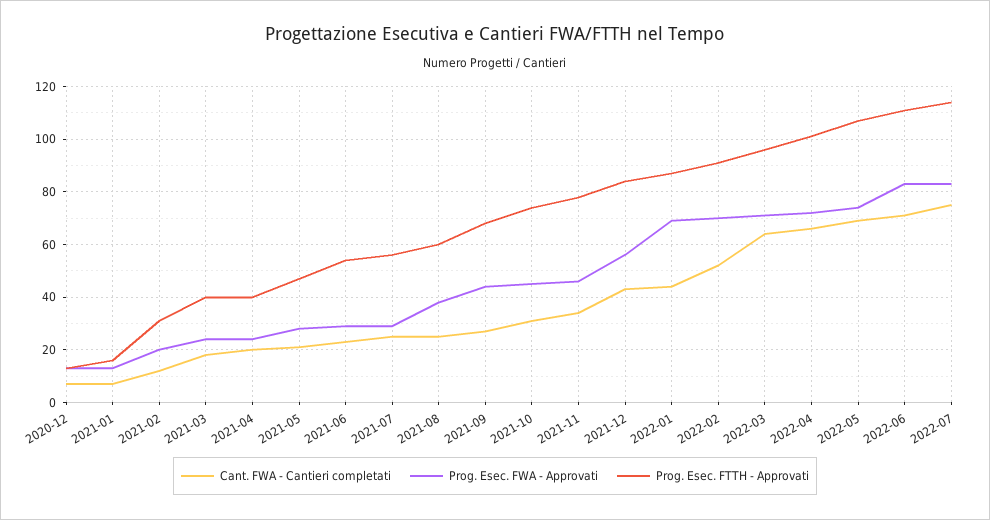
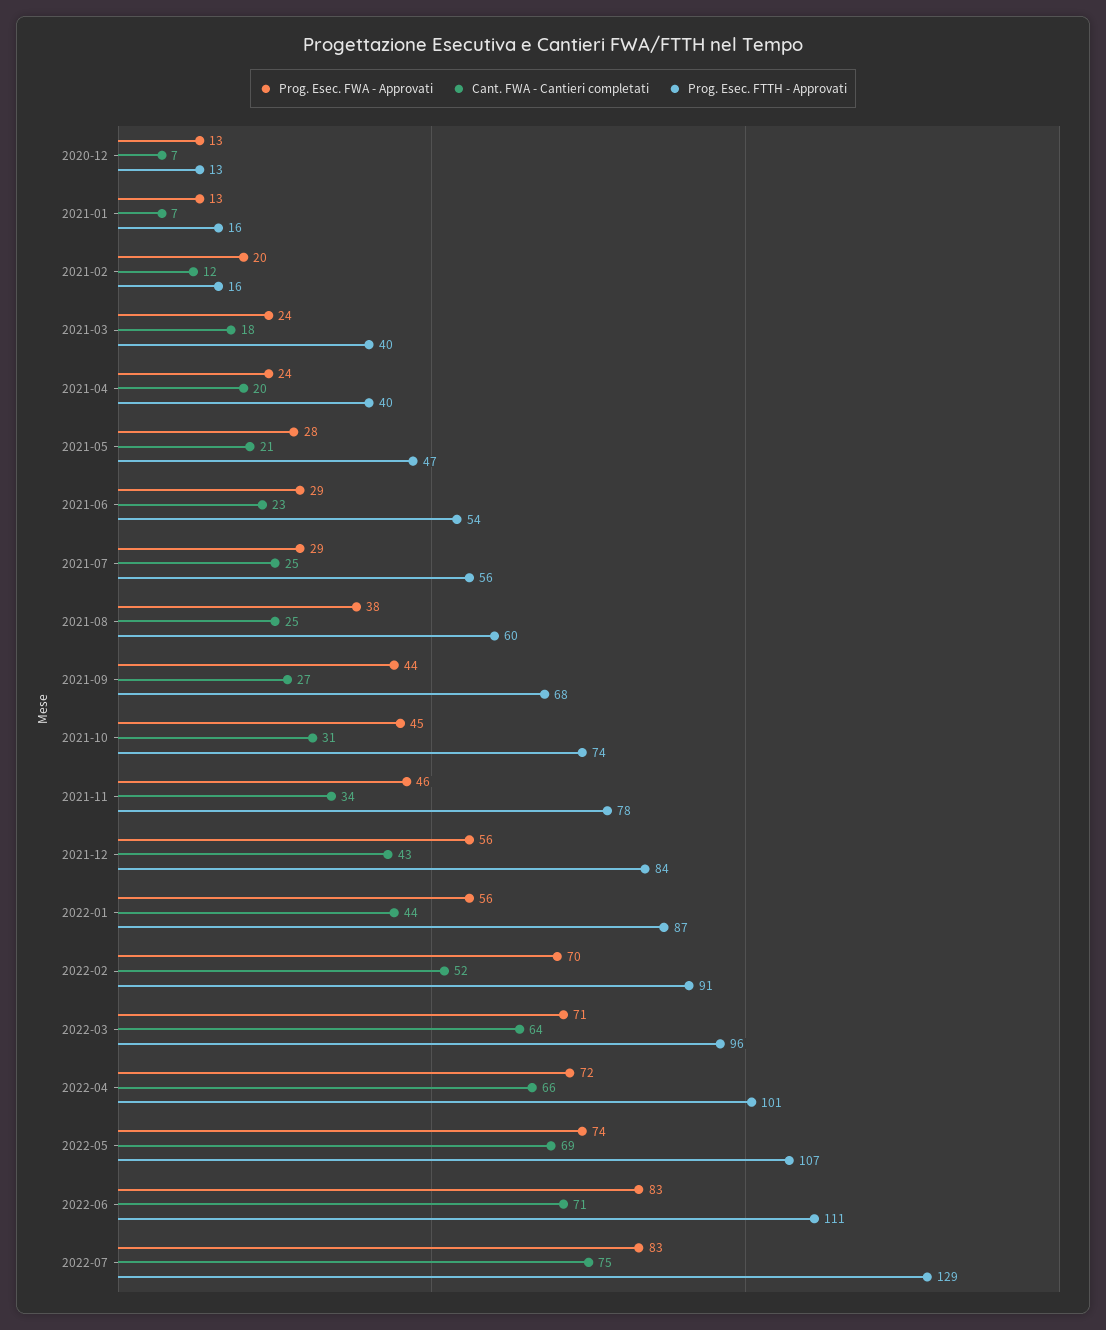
Prog. Esec. FTTH - Approvati, 2021-02: 30 -> 16
Prog. Esec. FWA - Approvati, 2022-01: 70 -> 56
Prog. Esec. FTTH - Approvati, 2022-07: 115 -> 129

